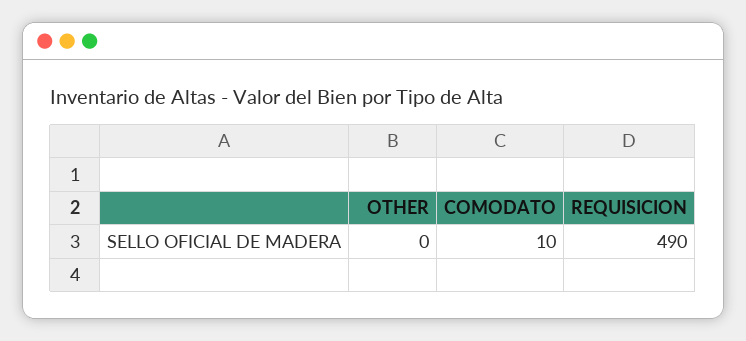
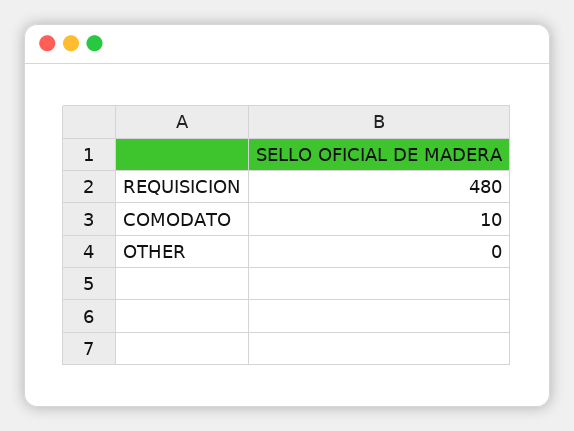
REQUISICION: 490 -> 480

